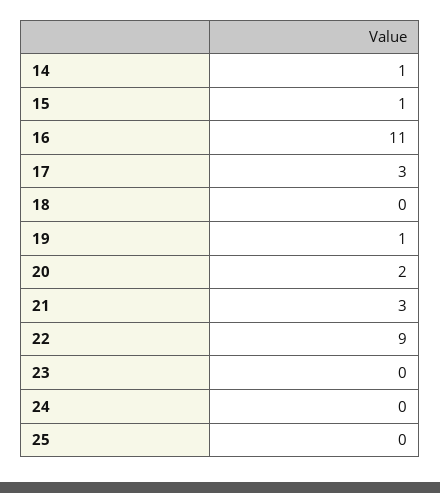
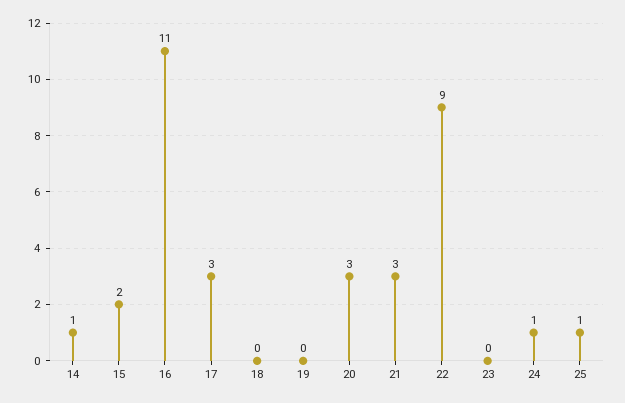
15: 1 -> 2
19: 1 -> 0
20: 2 -> 3
24: 0 -> 1
25: 0 -> 1

